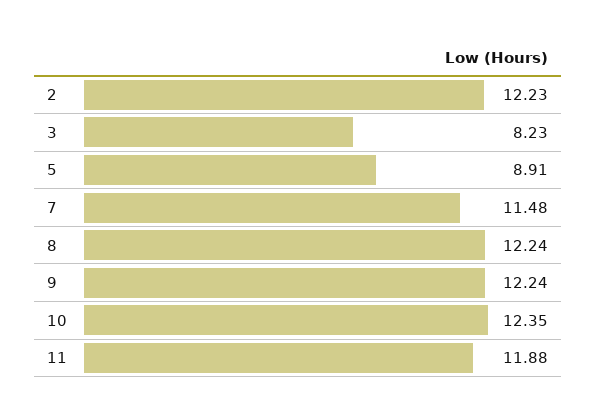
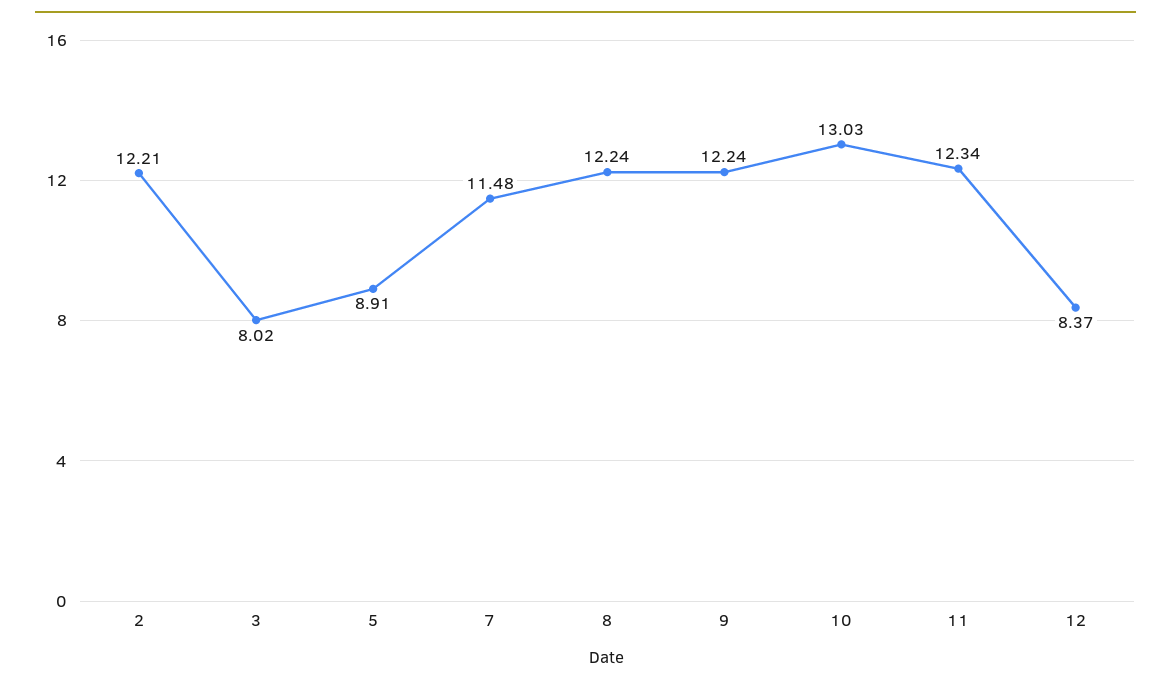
2: 12.23 -> 12.21
3: 8.23 -> 8.02
10: 12.35 -> 13.03
11: 11.88 -> 12.34
12: none -> 8.37

